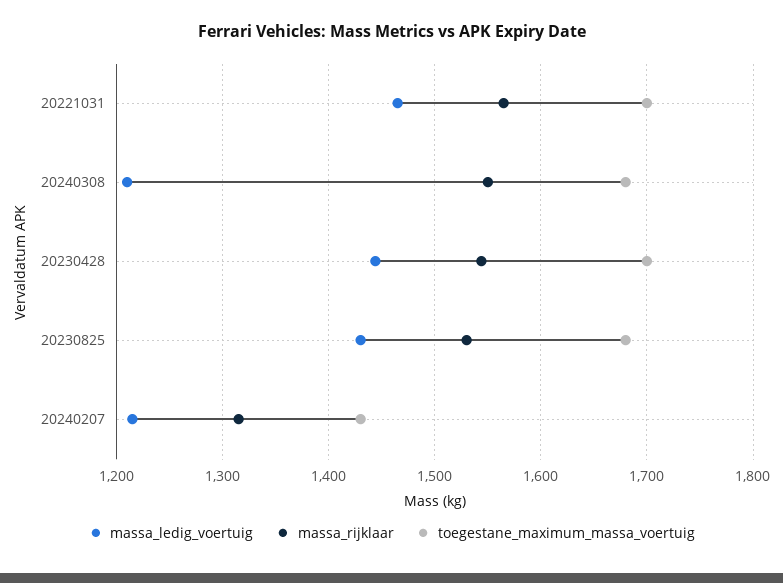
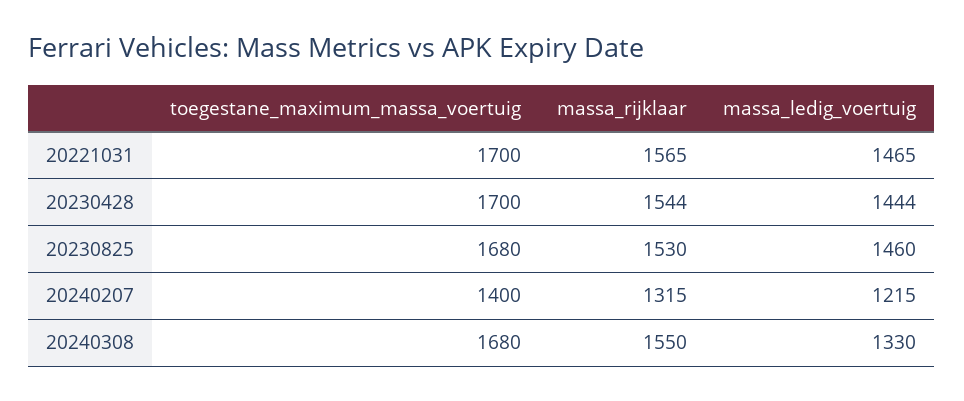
massa_ledig_voertuig, 20240308: 1210 -> 1330
massa_ledig_voertuig, 20230825: 1430 -> 1460
toegestane_maximum_massa_voertuig, 20240207: 1430 -> 1400

